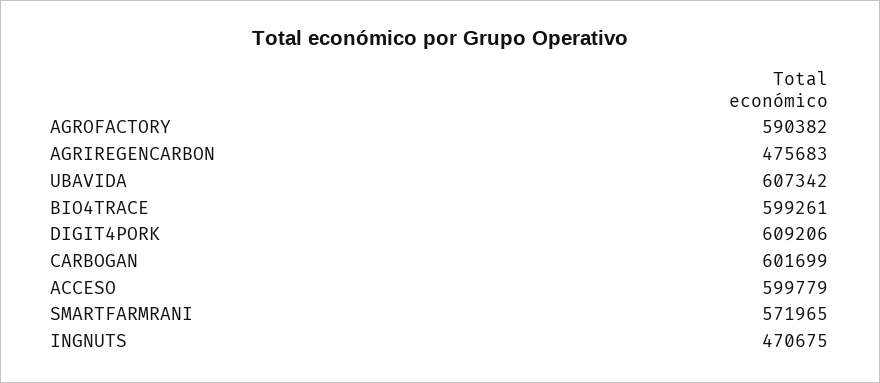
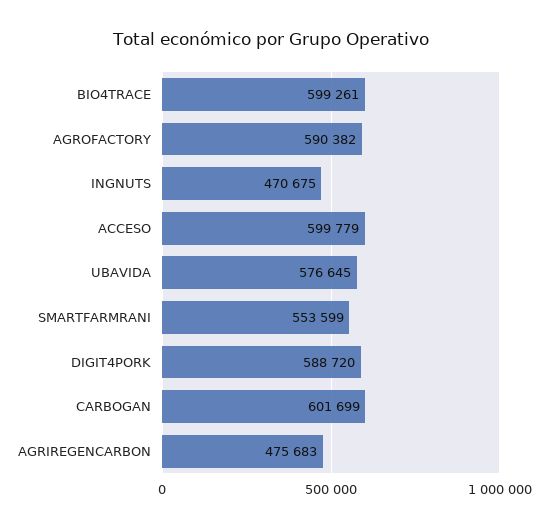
UBAVIDA: 607342 -> 576645
DIGIT4PORK: 609206 -> 588720
SMARTFARMRANI: 571965 -> 553599

